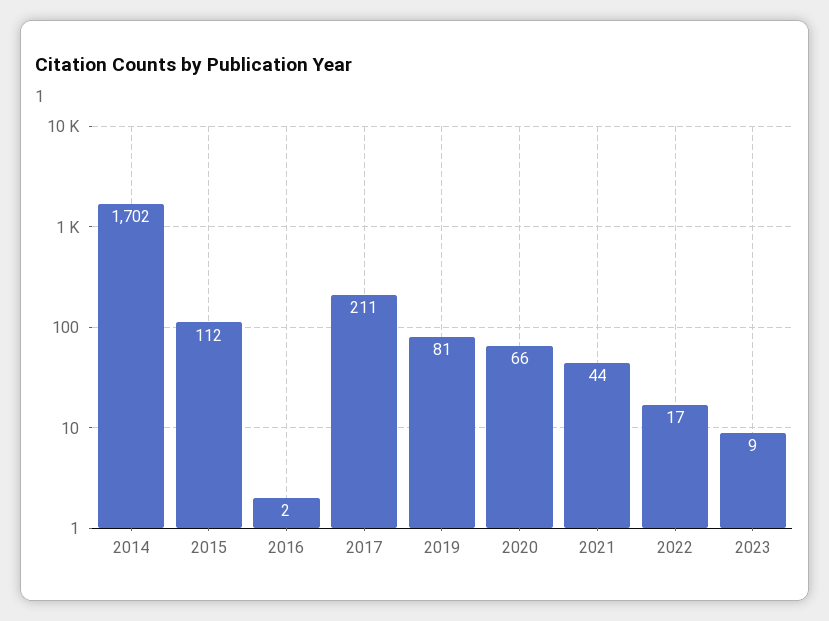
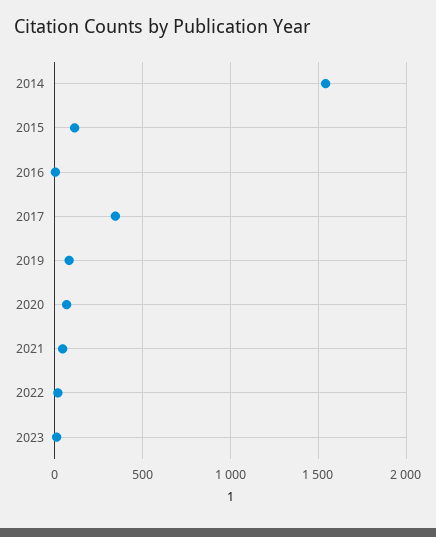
2014: 1702 -> 1550
2017: 211 -> 350

